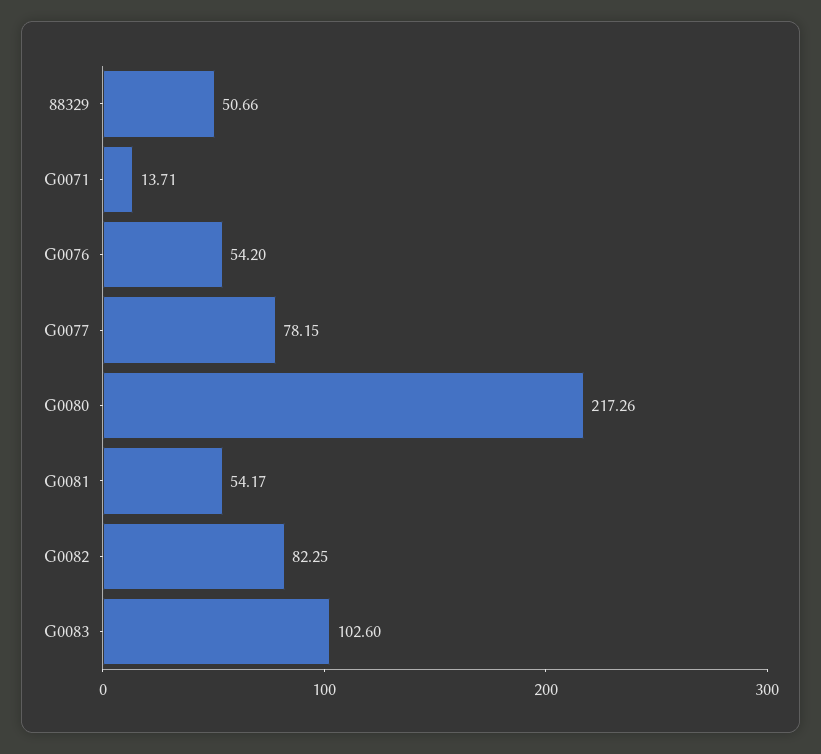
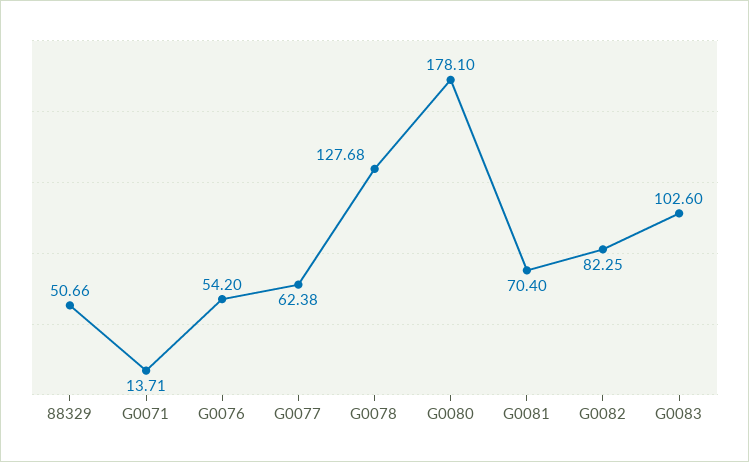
G0077: 78.15 -> 62.38
G0080: 217.26 -> 178.1
G0081: 54.17 -> 70.4
G0078: none -> 127.68

